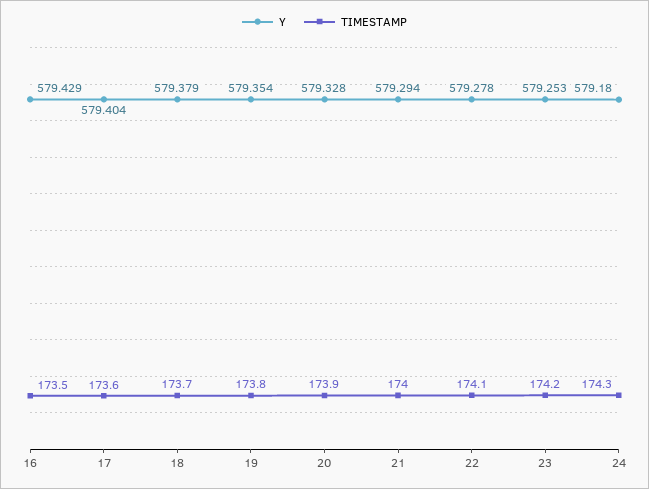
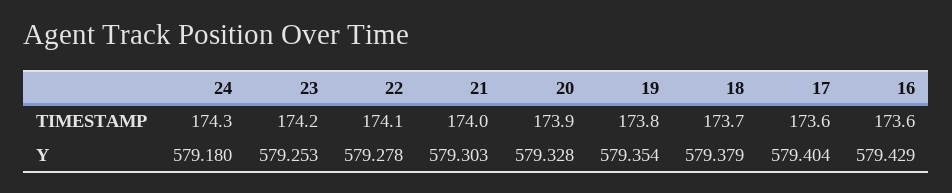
TIMESTAMP, 16: 173.5 -> 173.6
Y, 21: 579.294 -> 579.303

